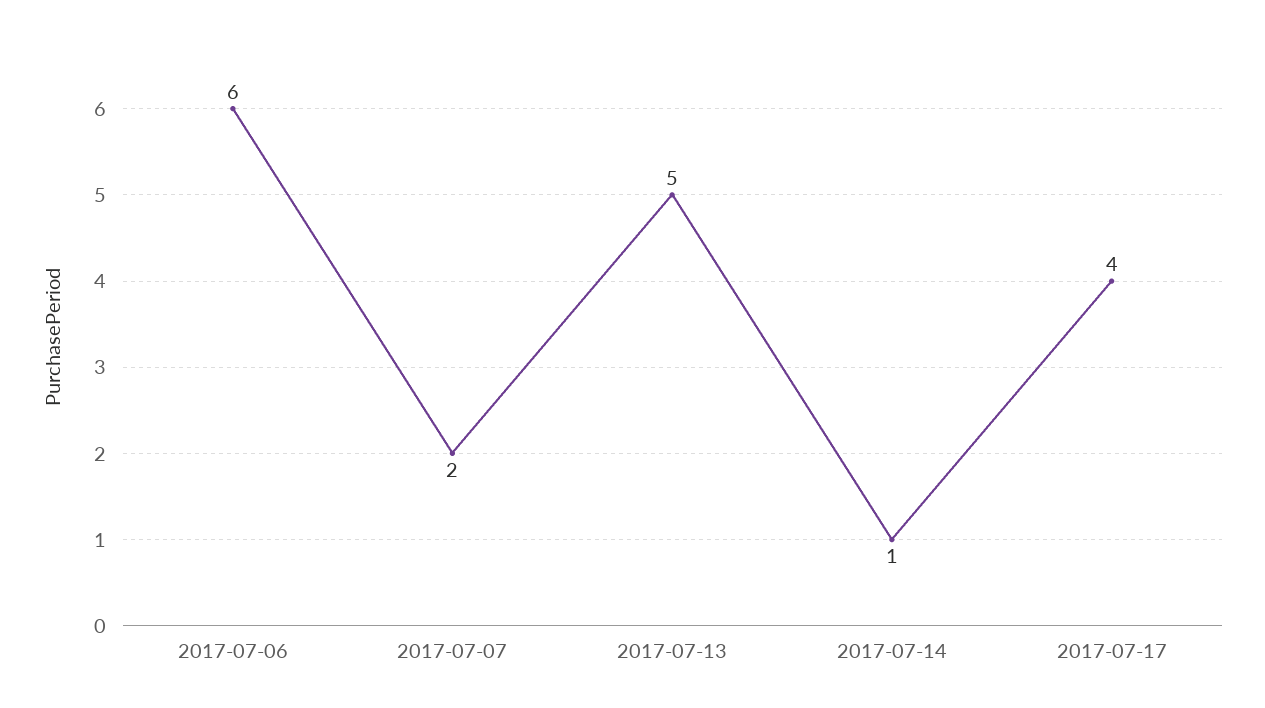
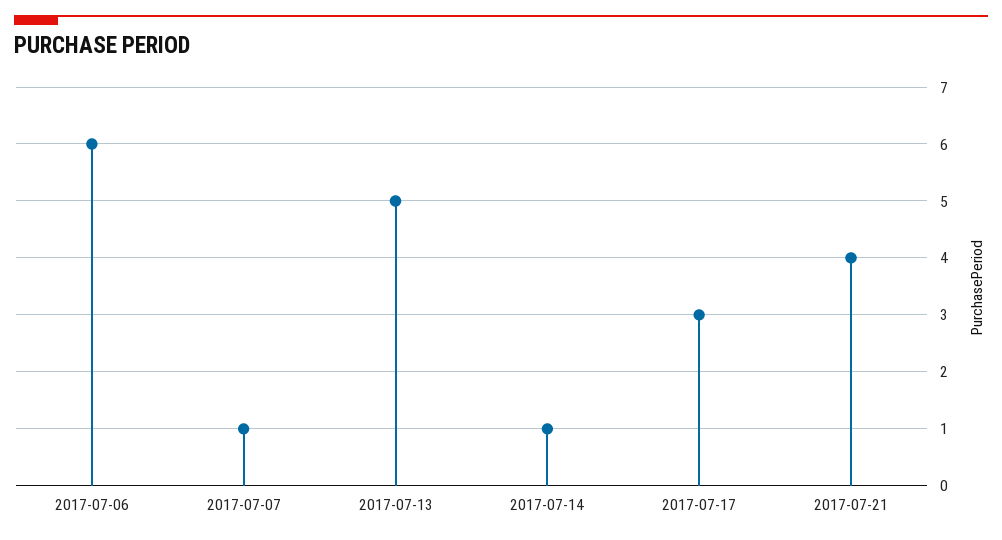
2017-07-07: 2 -> 1
2017-07-17: 4 -> 3
2017-07-21: none -> 4

